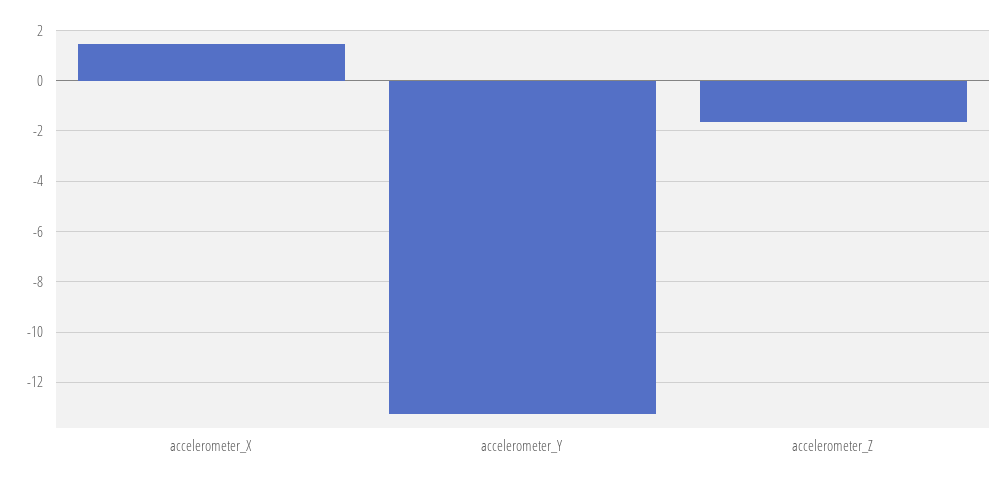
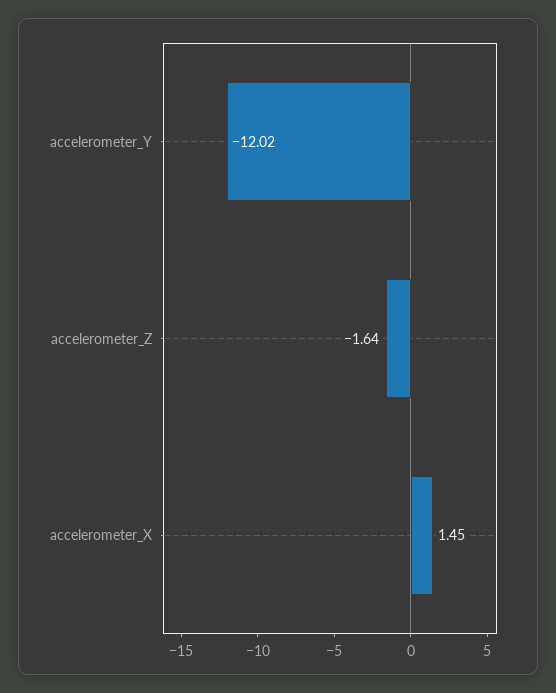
accelerometer_Y: -13.25 -> -12.02

